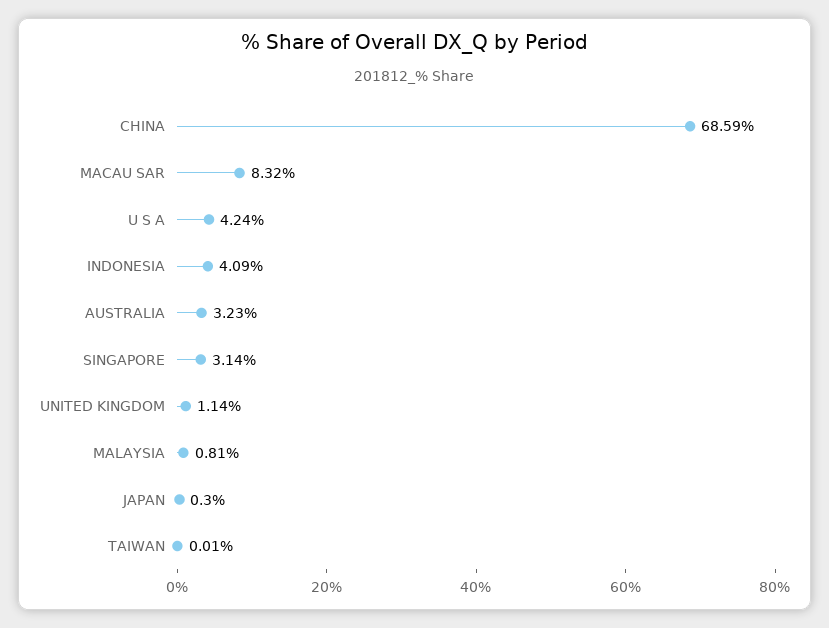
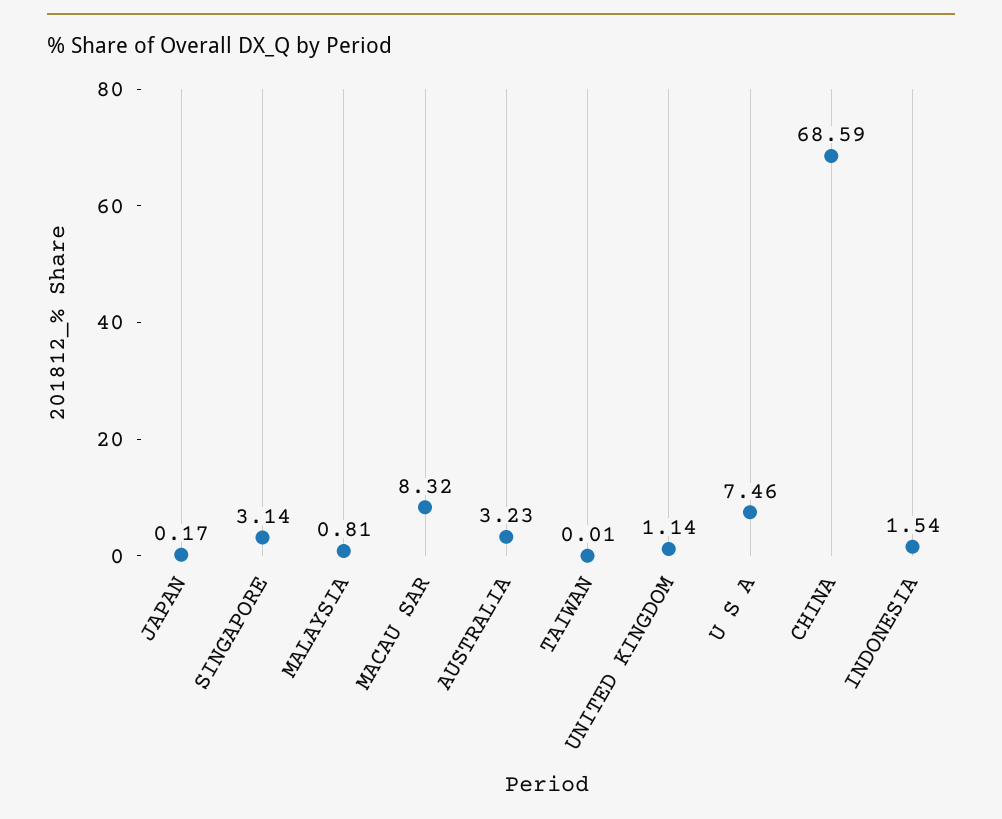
U S A: 4.24 -> 7.46
INDONESIA: 4.09 -> 1.54
JAPAN: 0.3 -> 0.17

